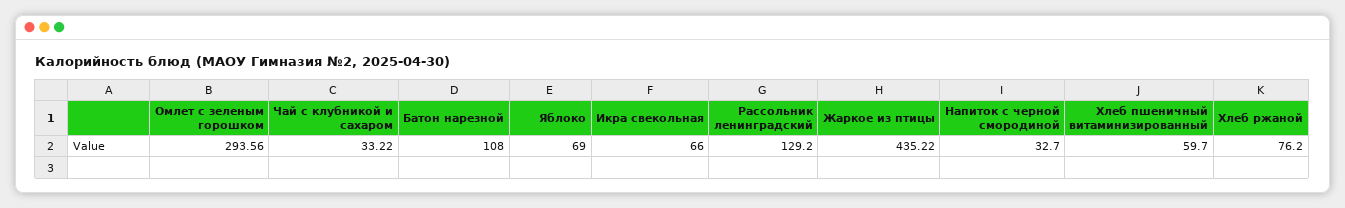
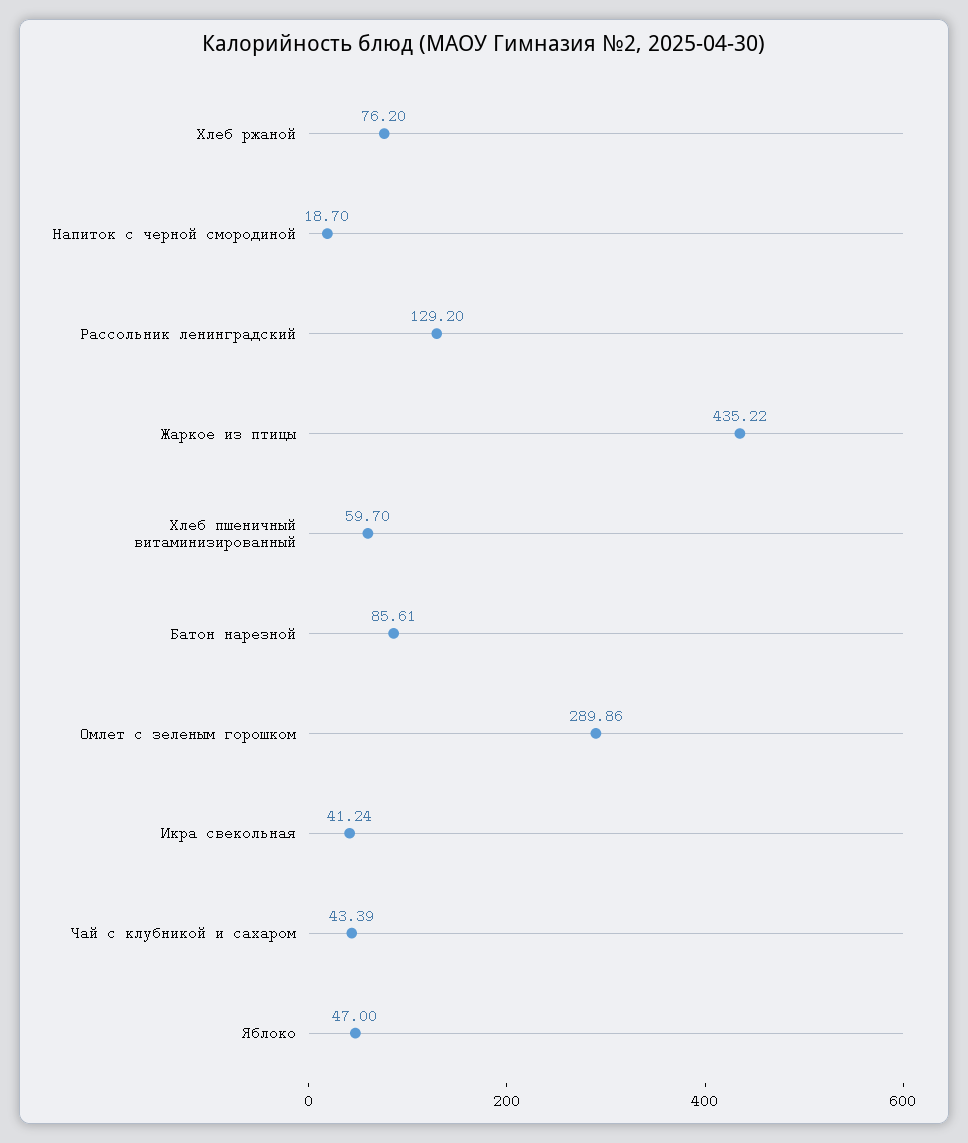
Омлет с зеленым горошком: 293.56 -> 289.86
Чай с клубникой и сахаром: 33.22 -> 43.39
Батон нарезной: 108 -> 85.61
Яблоко: 69 -> 47
Икра свекольная: 66 -> 41.24
Напиток с черной смородиной: 32.7 -> 18.7

